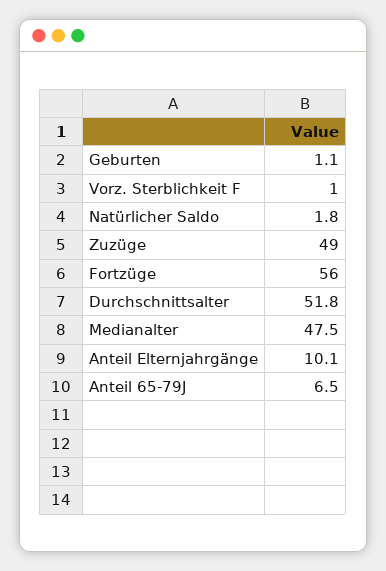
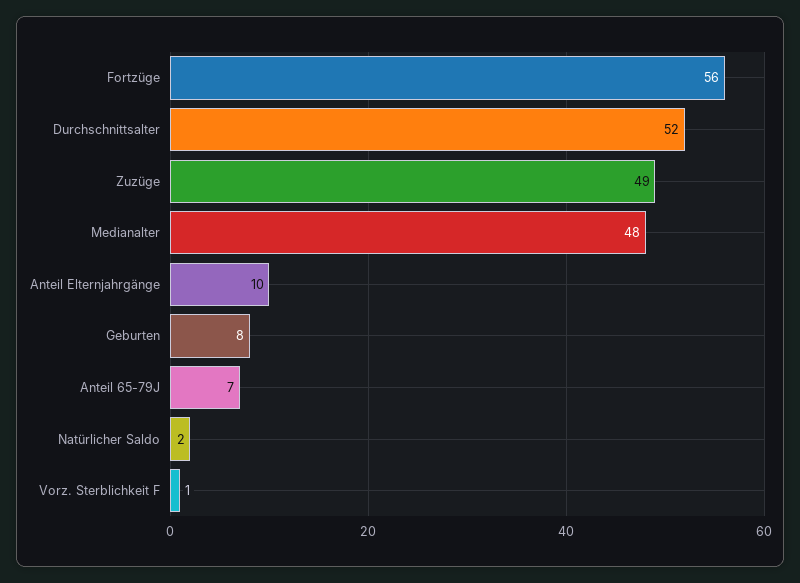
Geburten: 1.1 -> 8

